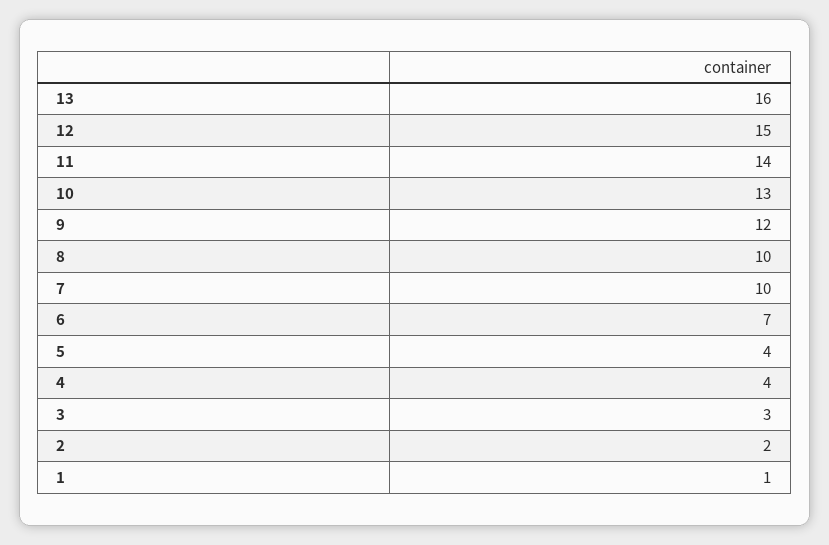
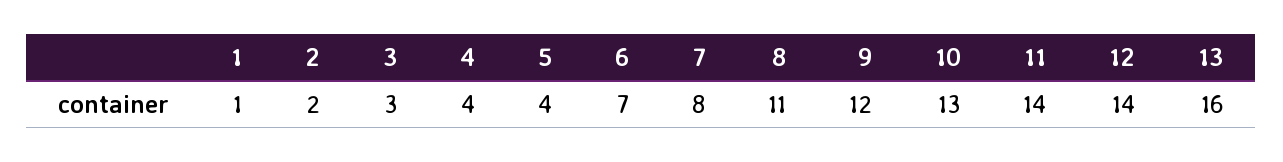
12: 15 -> 14
8: 10 -> 11
7: 10 -> 8

